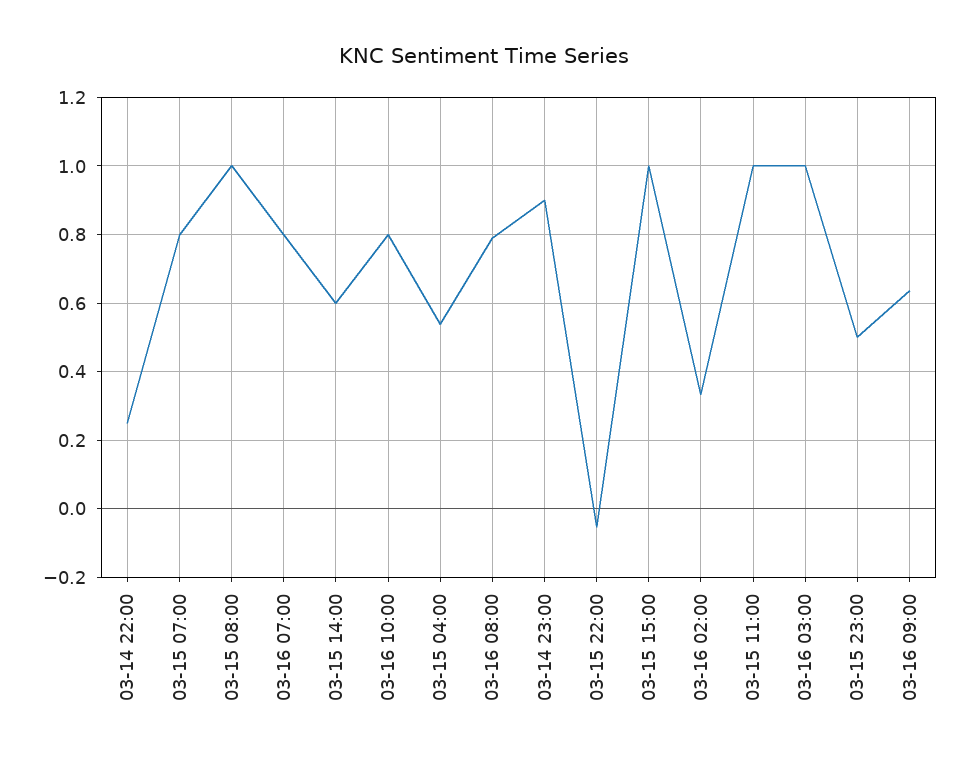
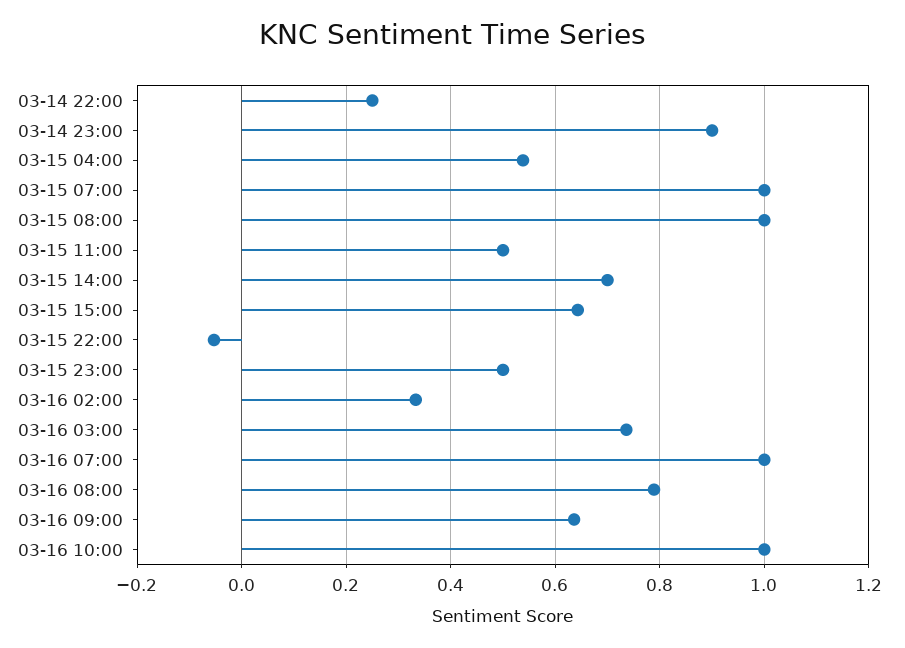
03-15 07:00: 0.8 -> 1
03-16 07:00: 0.8 -> 1
03-15 14:00: 0.6 -> 0.7
03-16 10:00: 0.8 -> 1
03-15 15:00: 1 -> 0.64
03-15 11:00: 1 -> 0.5
03-16 03:00: 1 -> 0.74

